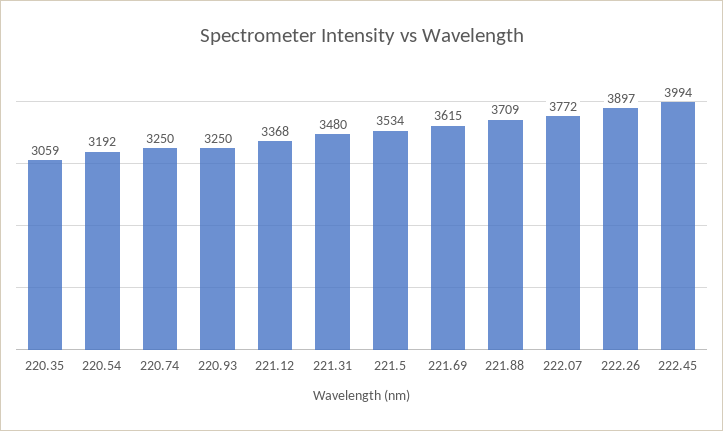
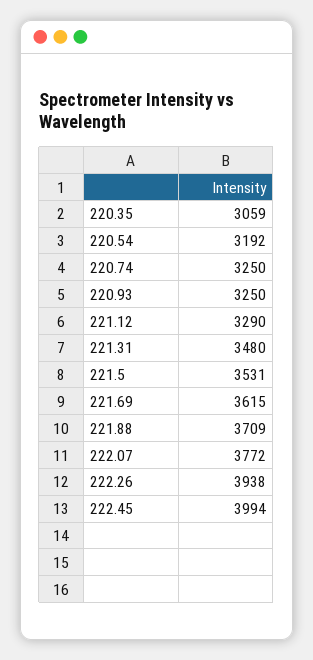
221.12: 3368 -> 3290
221.5: 3534 -> 3531
222.26: 3897 -> 3938

